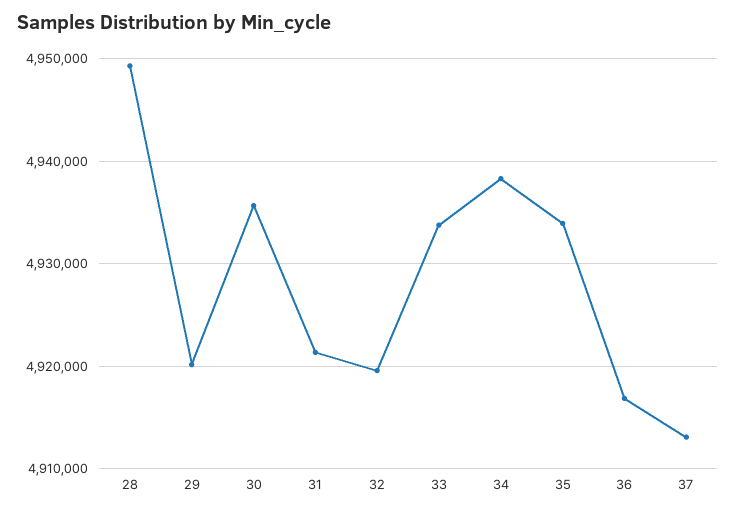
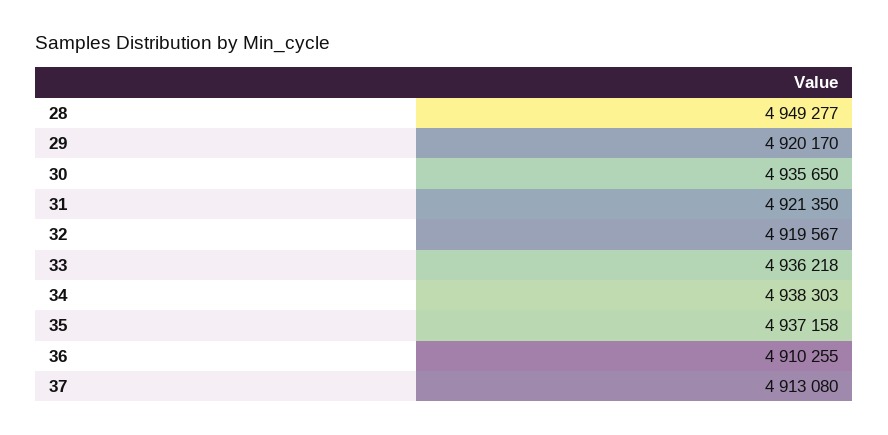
33: 4934000 -> 4936218
35: 4934000 -> 4937158
36: 4917000 -> 4910255

